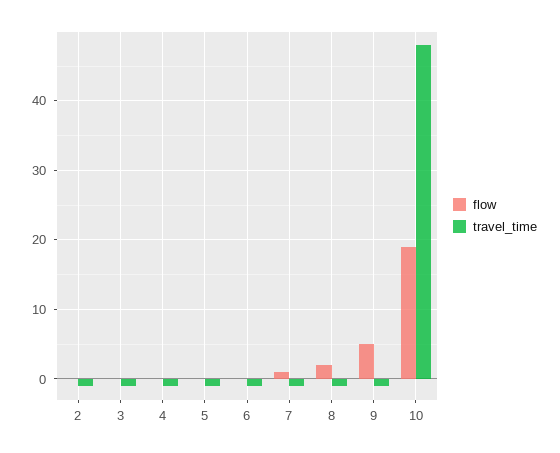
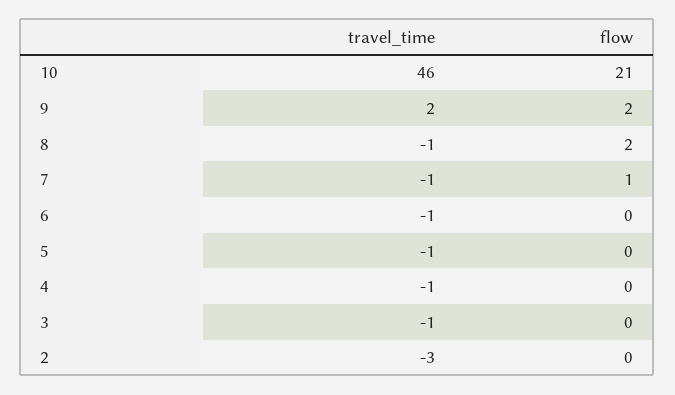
travel_time, 2: -1 -> -3
flow, 9: 5 -> 2
travel_time, 9: -1 -> 2
flow, 10: 19 -> 21
travel_time, 10: 48 -> 46

